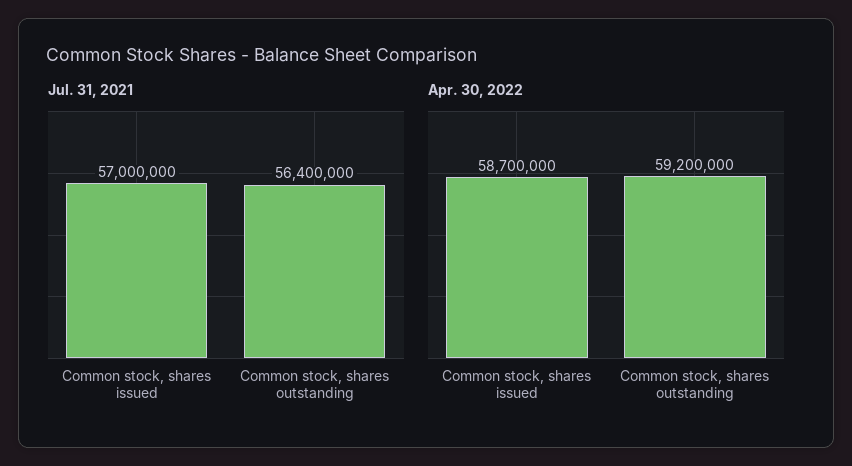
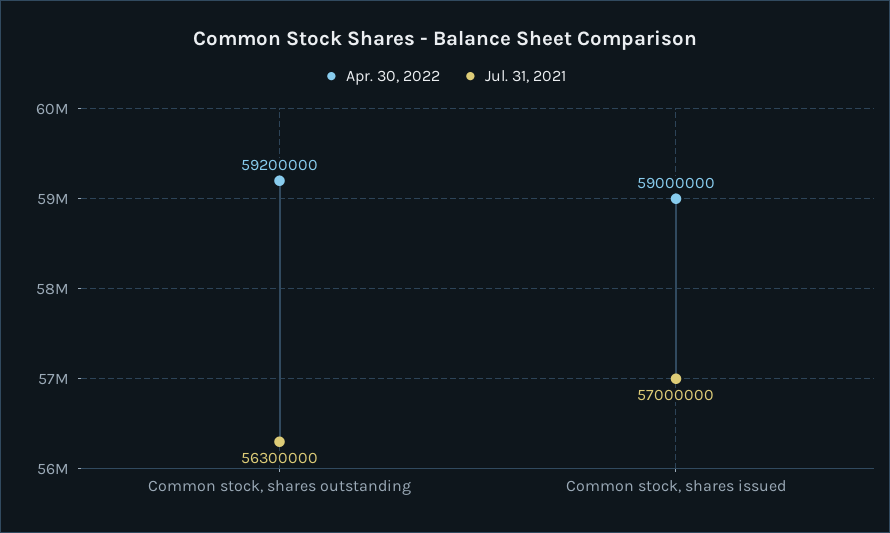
Jul. 31, 2021, Common stock, shares outstanding: 56400000 -> 56300000
Apr. 30, 2022, Common stock, shares issued: 58700000 -> 59000000

